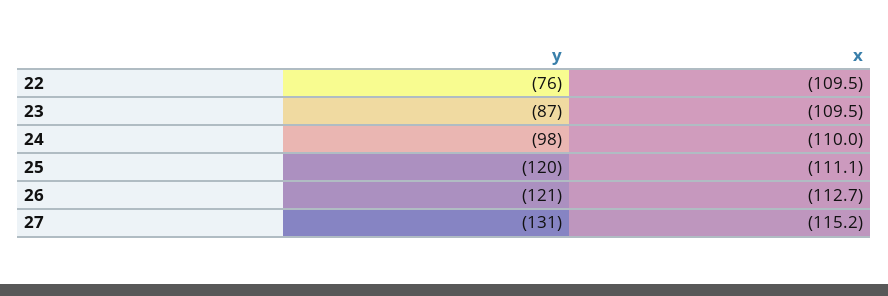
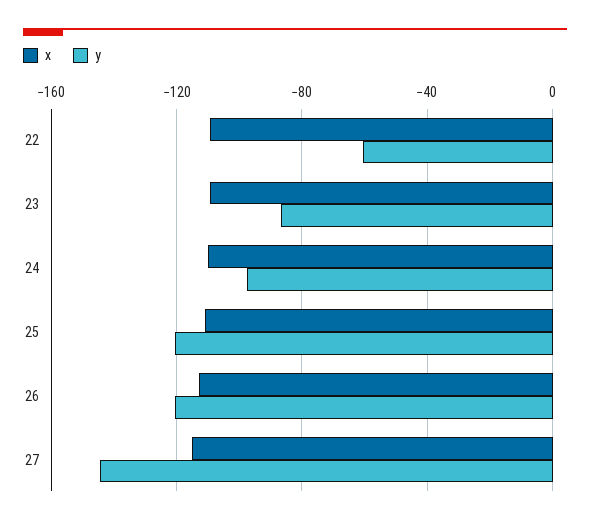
y, 22: -76 -> -60
y, 27: -131 -> -145

